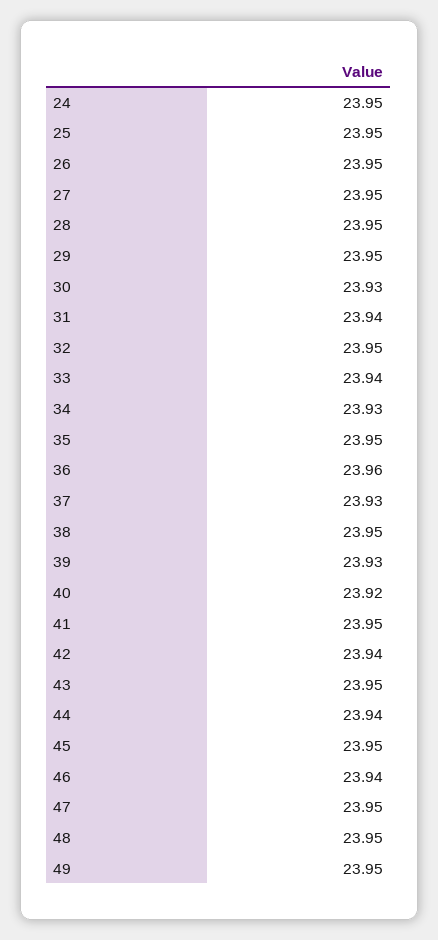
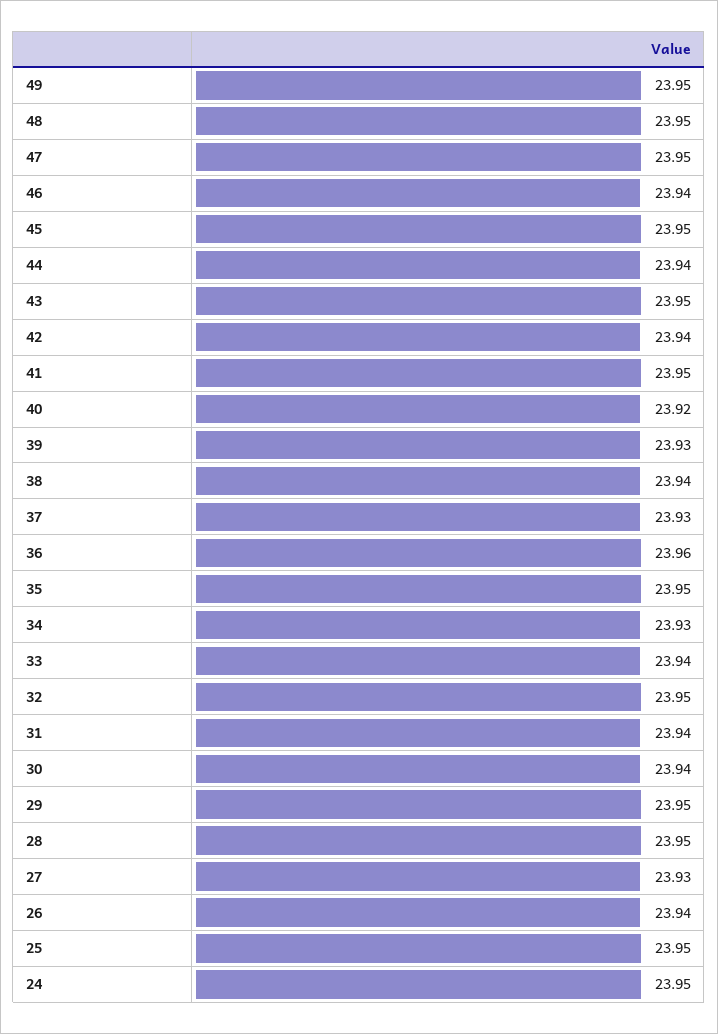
26: 23.95 -> 23.94
27: 23.95 -> 23.93
30: 23.93 -> 23.94
38: 23.95 -> 23.94

